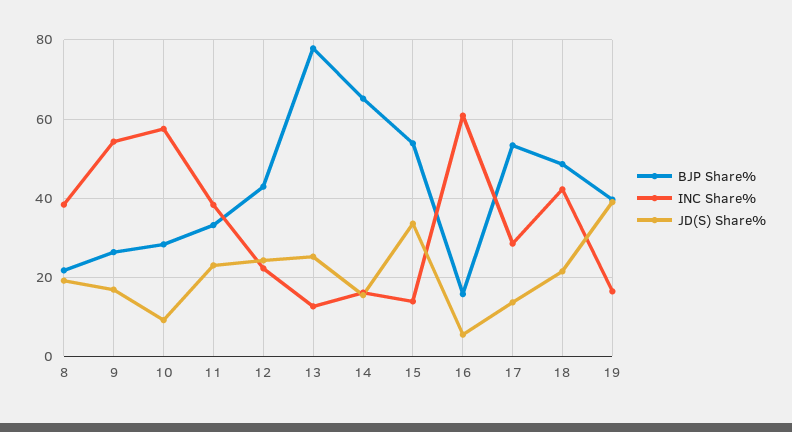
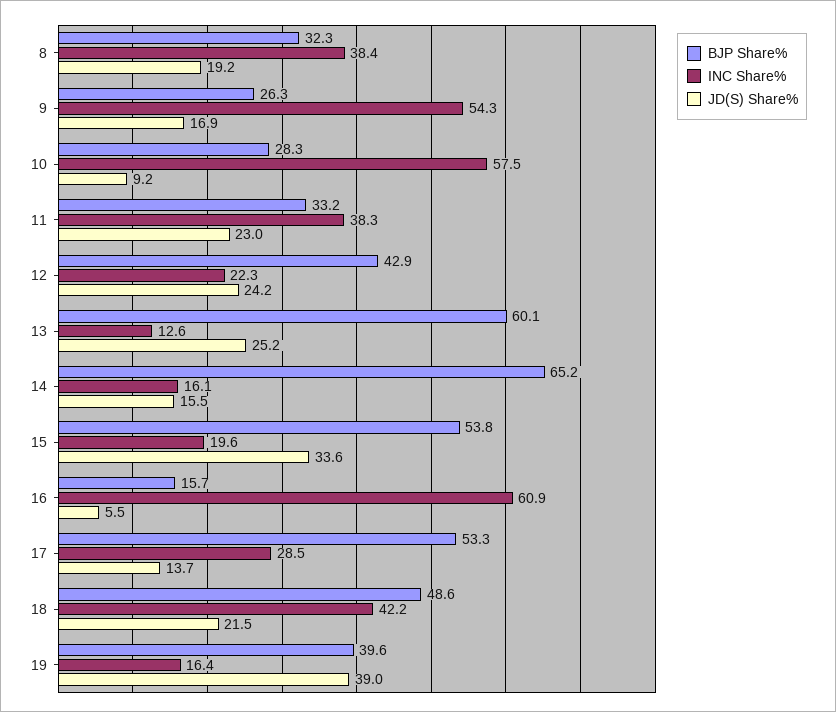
BJP Share%, 8: 22 -> 32.3
BJP Share%, 13: 78 -> 60.1
INC Share%, 15: 14 -> 19.6

